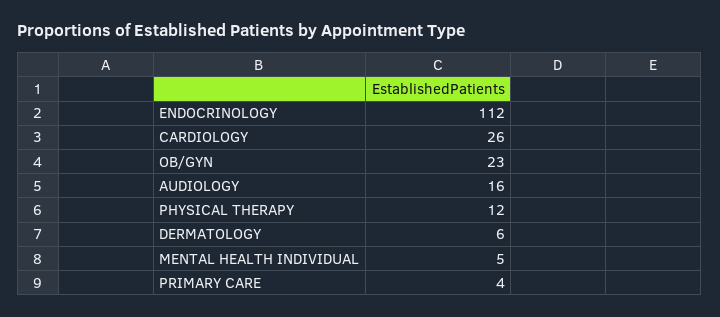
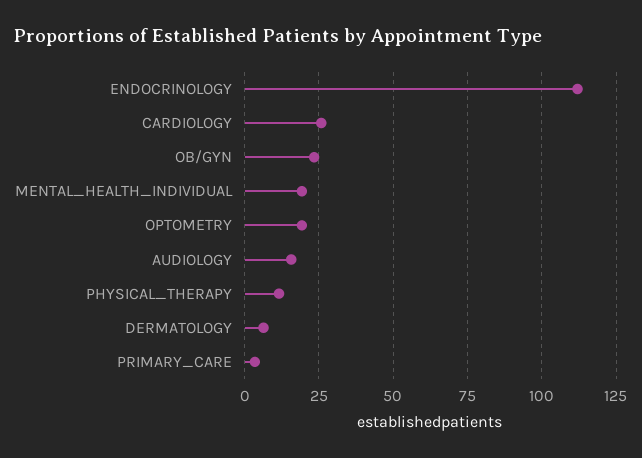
MENTAL HEALTH INDIVIDUAL: 5 -> 20
OPTOMETRY: none -> 20

